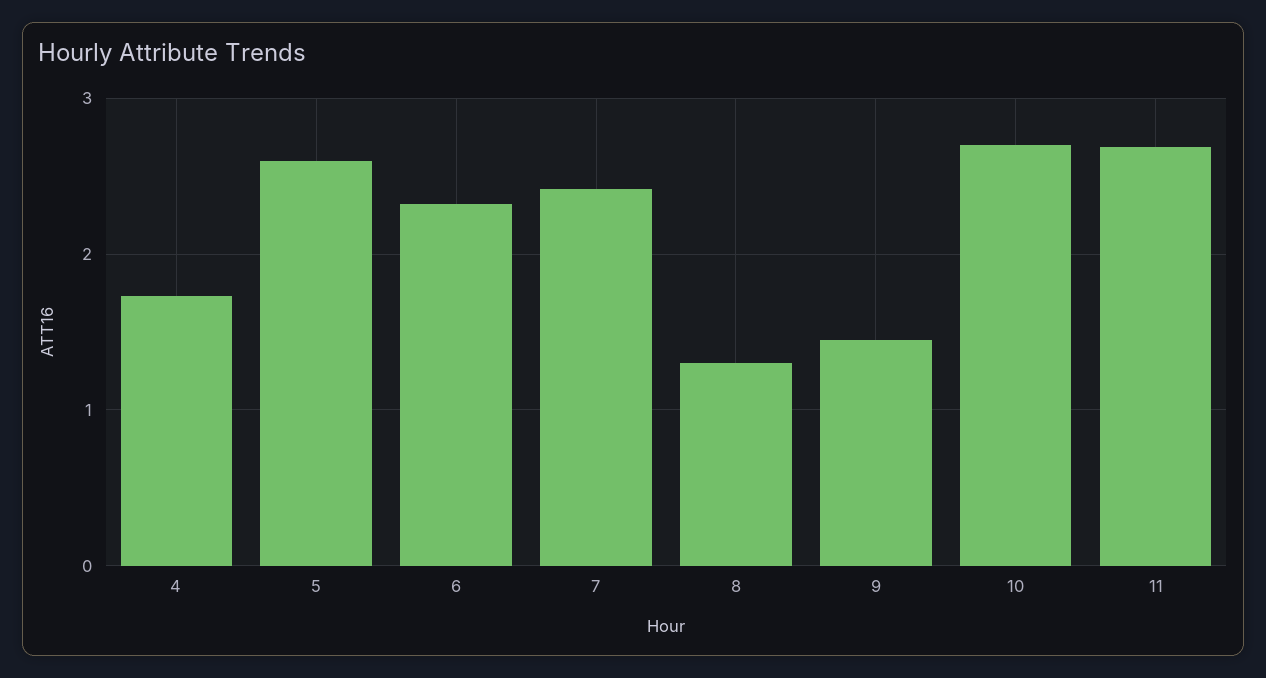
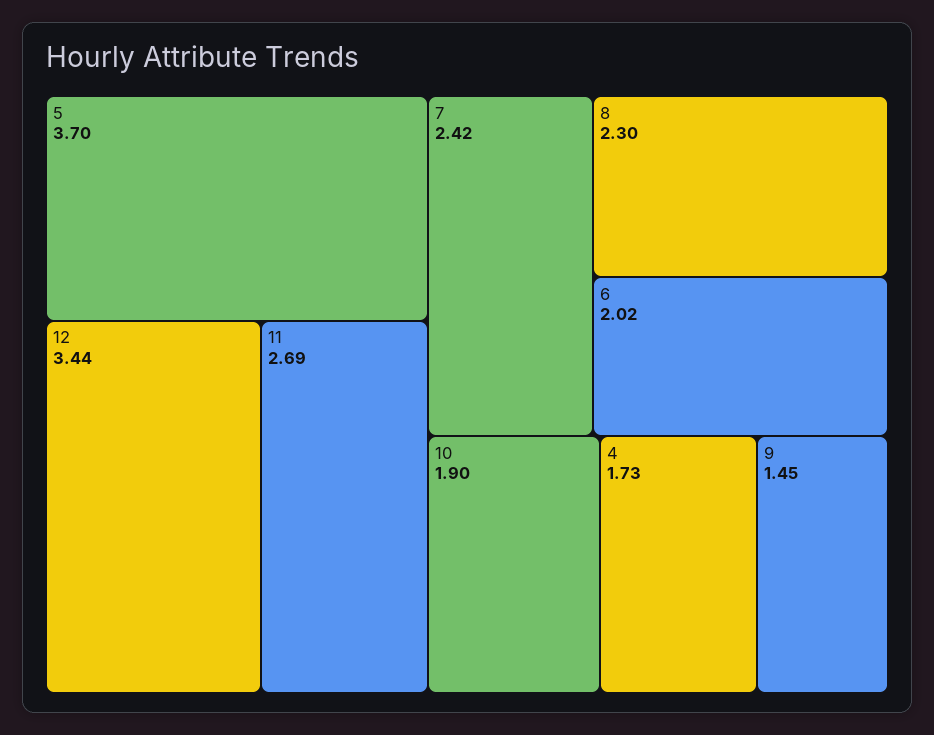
5: 2.6 -> 3.7
6: 2.3 -> 2.02
8: 1.3 -> 2.3
10: 2.7 -> 1.9
12: none -> 3.44

